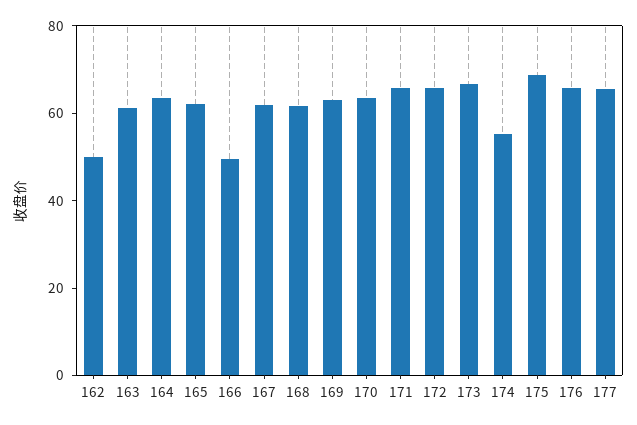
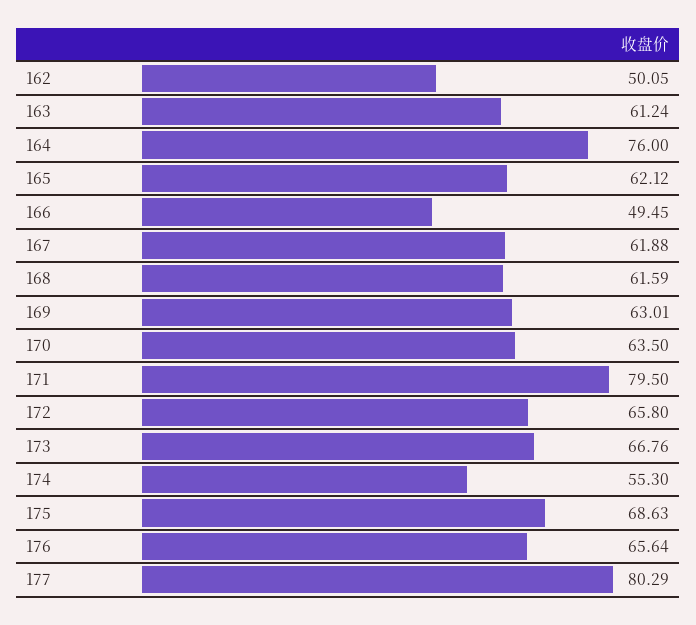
164: 65 -> 76
171: 65 -> 79.5
177: 65 -> 80.29

